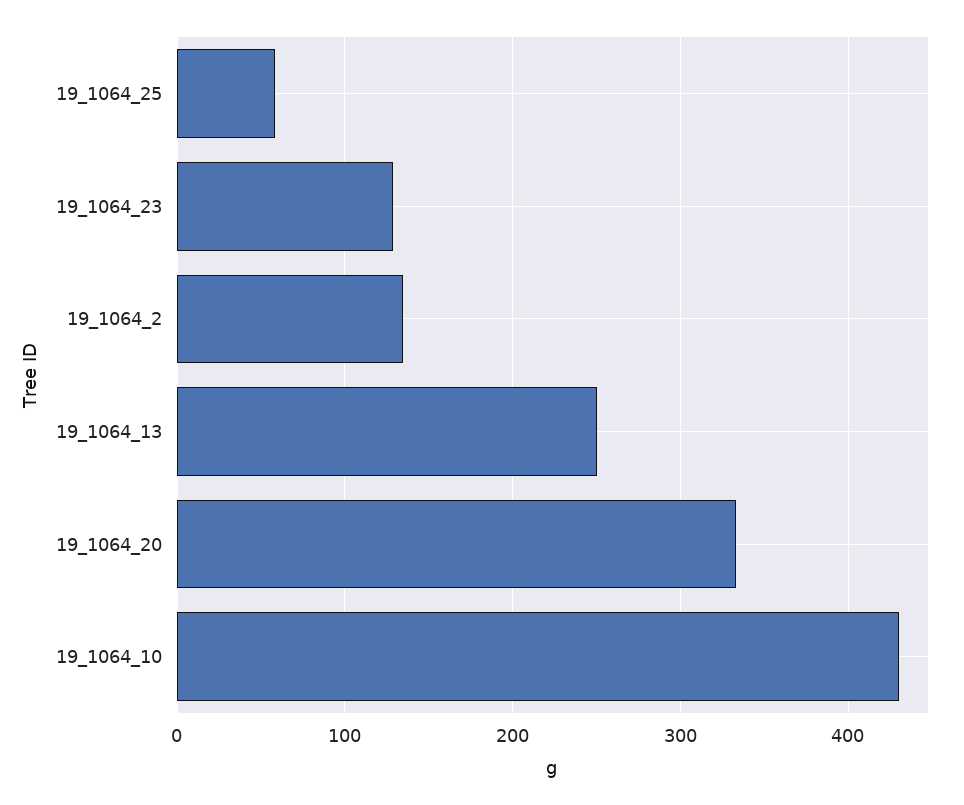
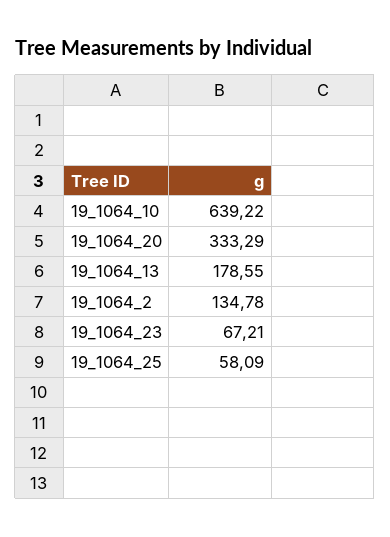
19_1064_23: 130 -> 67.21
19_1064_13: 250 -> 178.55
19_1064_10: 430 -> 639.22

